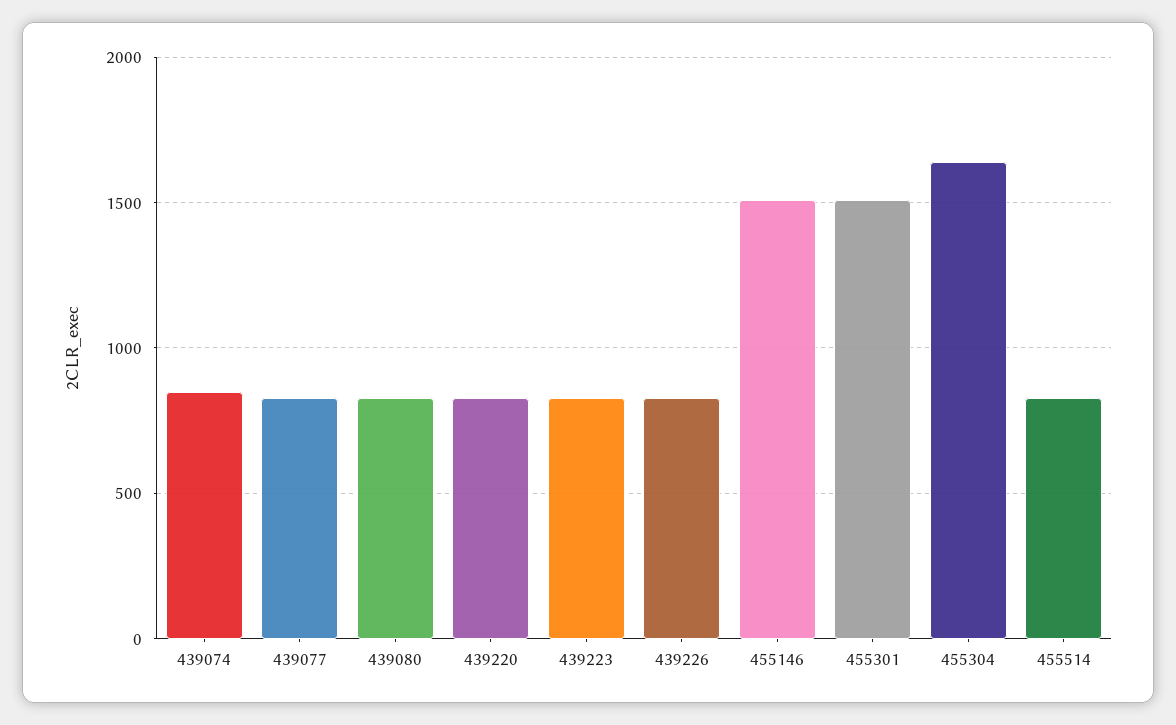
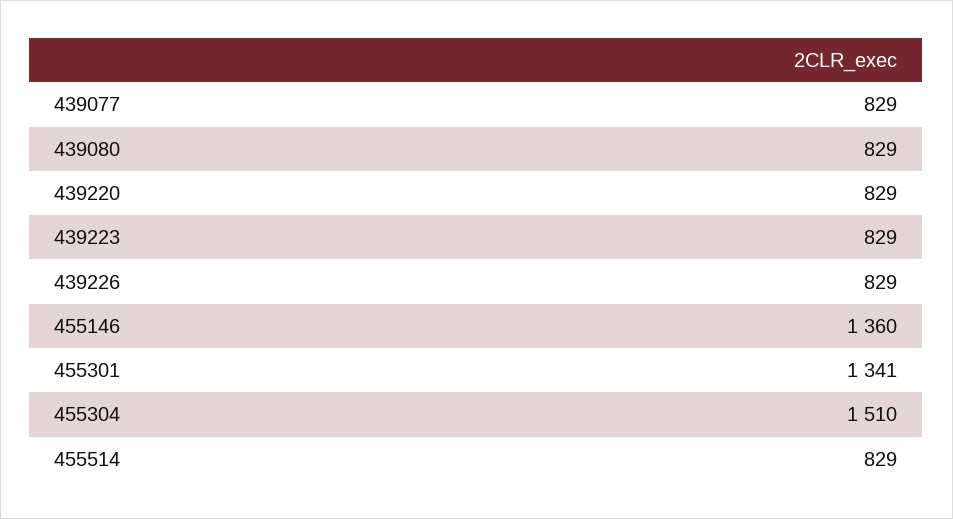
439074: 850 -> none
455146: 1500 -> 1360
455301: 1500 -> 1341
455304: 1650 -> 1510

